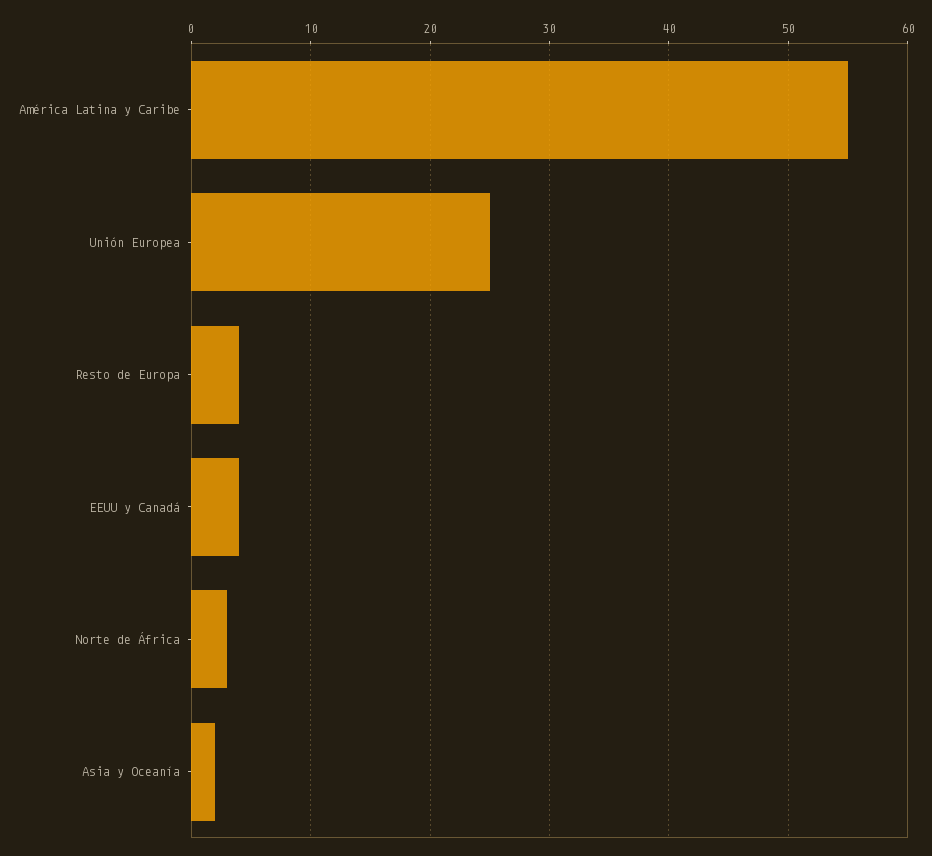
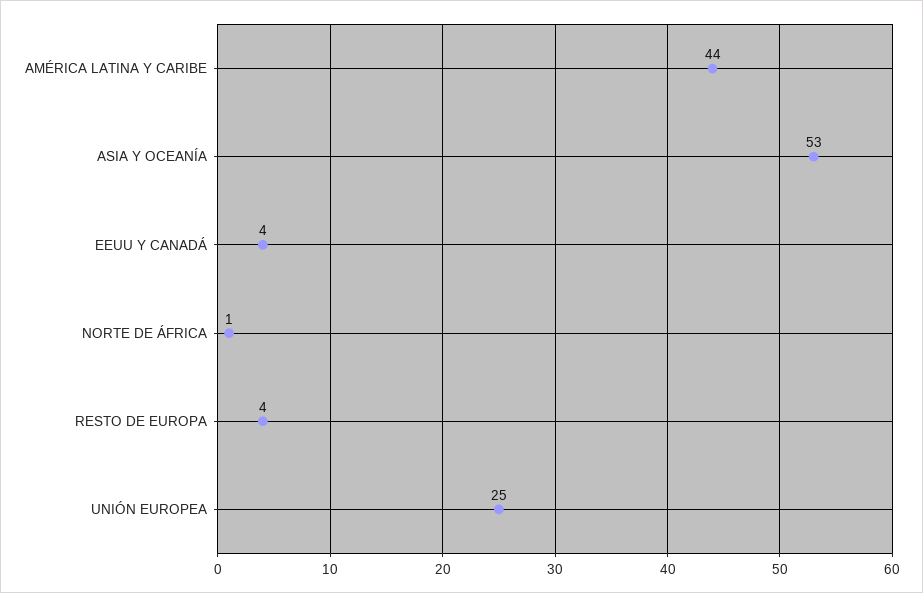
América Latina y Caribe: 55 -> 44
Norte de África: 3 -> 1
Asia y Oceanía: 2 -> 53

